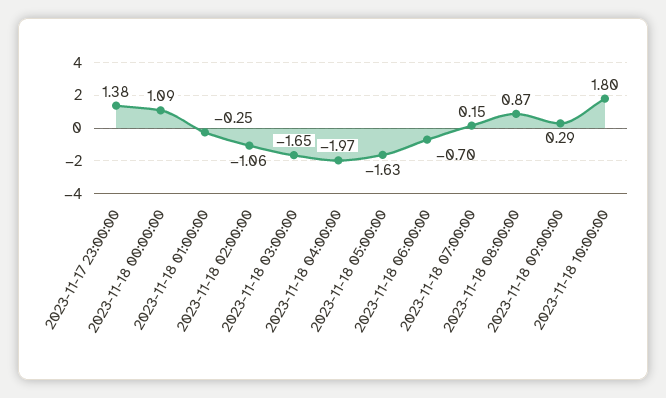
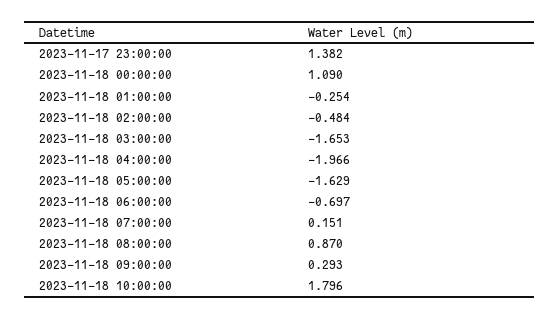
2023-11-18 02:00:00: -1.06 -> -0.484

